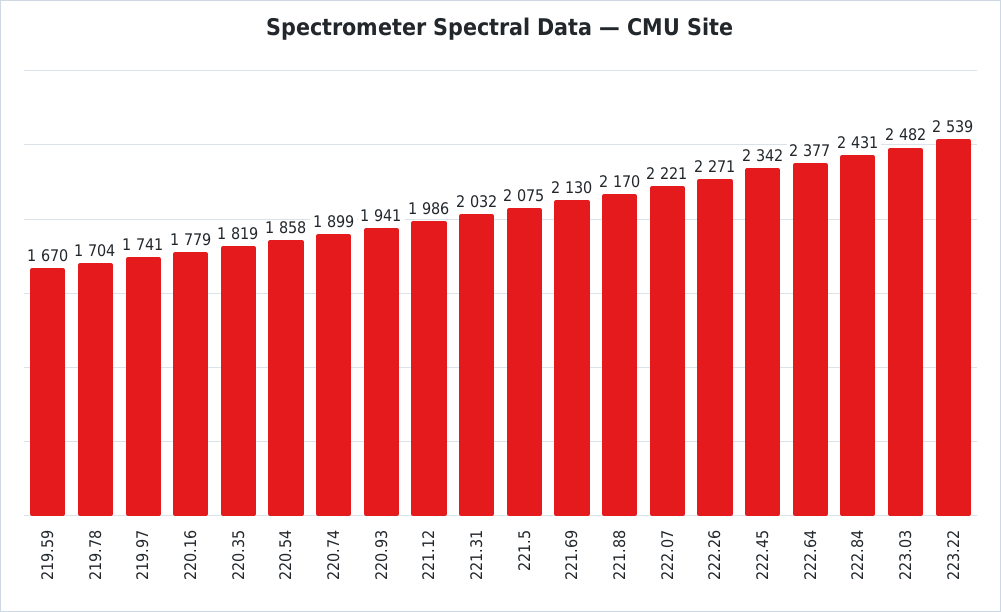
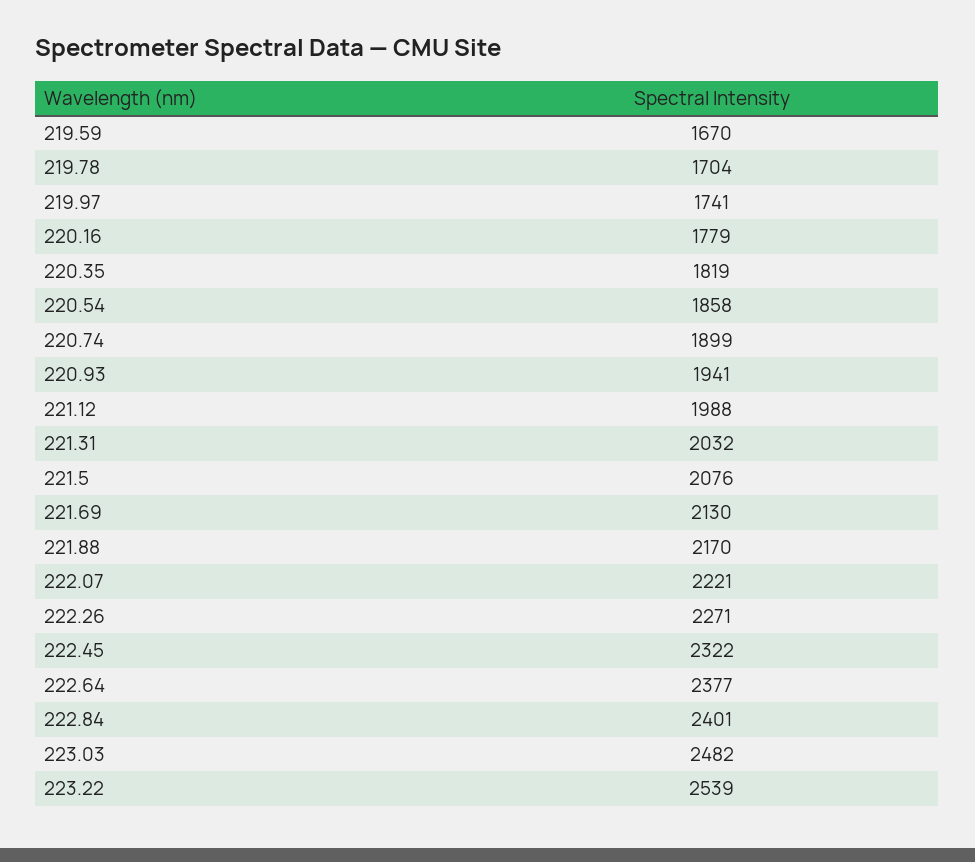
221.12: 1986 -> 1988
221.5: 2075 -> 2076
222.45: 2342 -> 2322
222.84: 2431 -> 2401

